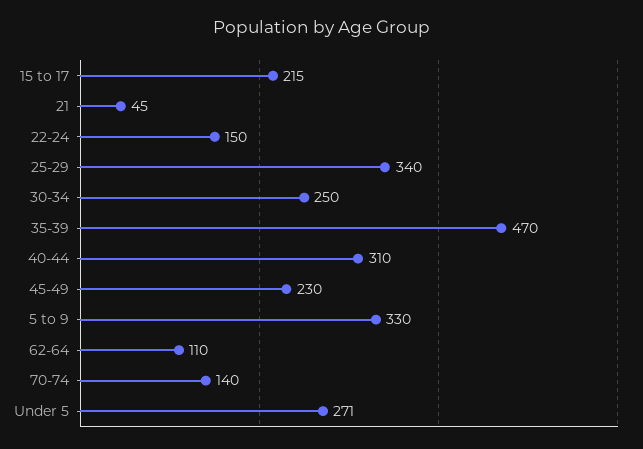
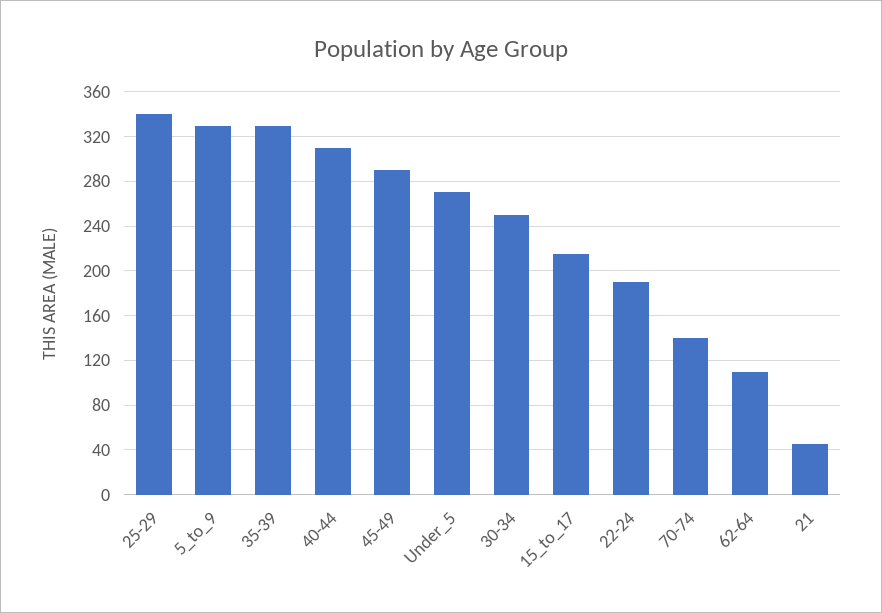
22-24: 150 -> 190
35-39: 470 -> 330
45-49: 230 -> 290

